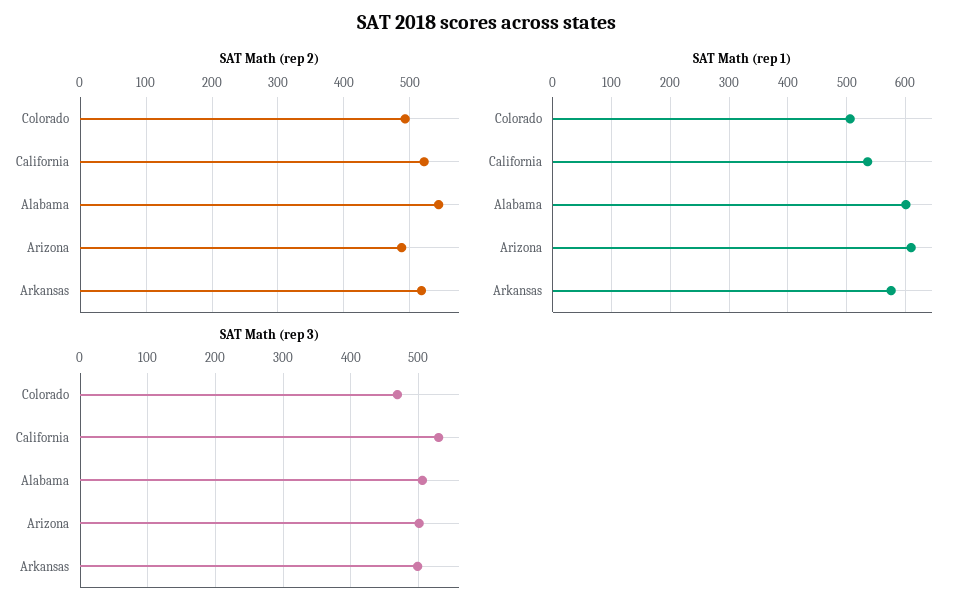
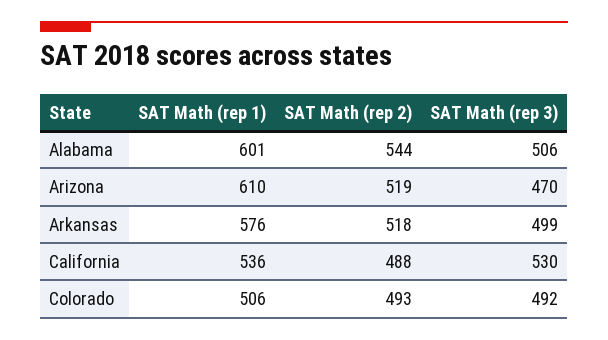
SAT Math (rep 2), California: 520 -> 488
SAT Math (rep 2), Arizona: 490 -> 519
SAT Math (rep 3), Colorado: 470 -> 492
SAT Math (rep 3), Arizona: 500 -> 470

